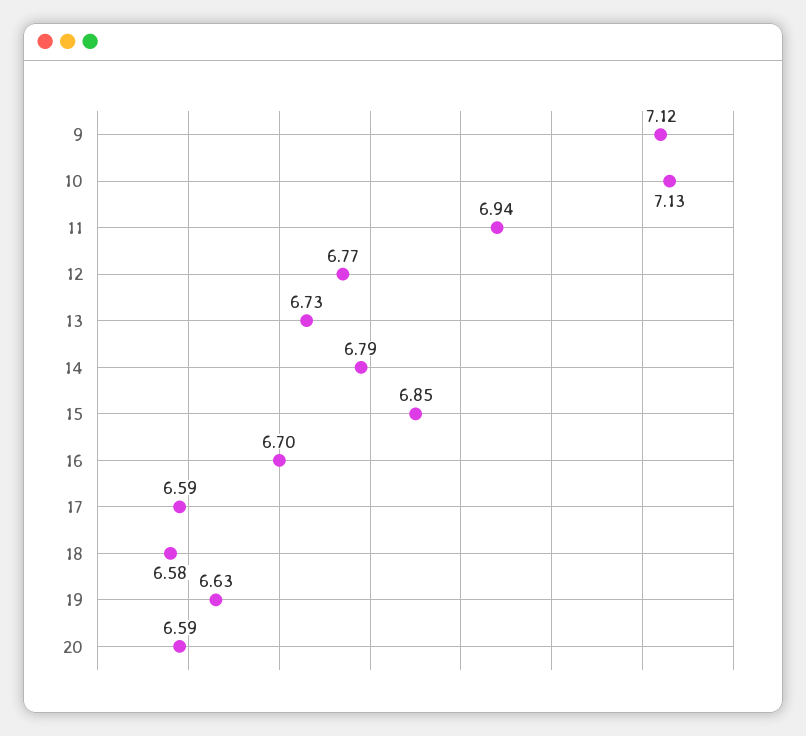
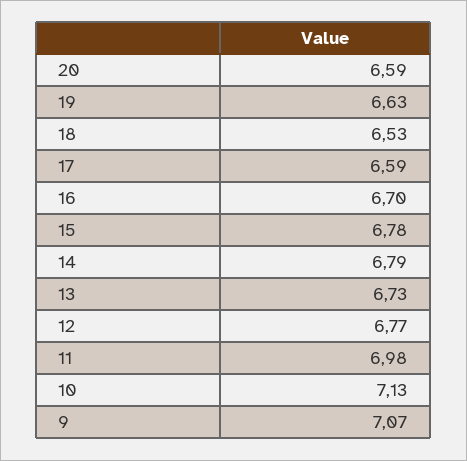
9: 7.12 -> 7.07
11: 6.94 -> 6.98
15: 6.85 -> 6.78
18: 6.58 -> 6.53

